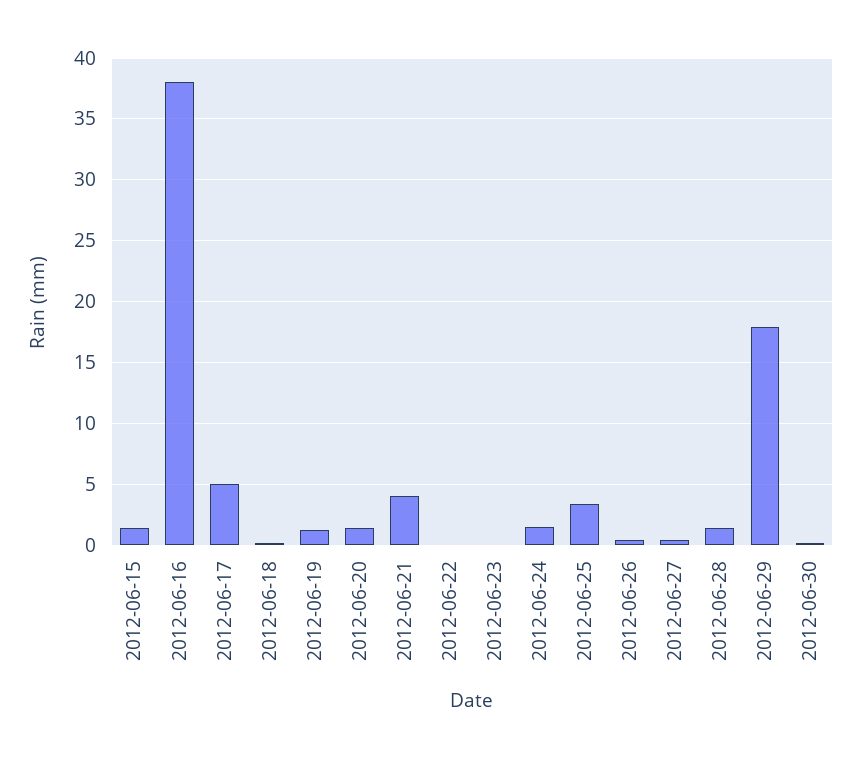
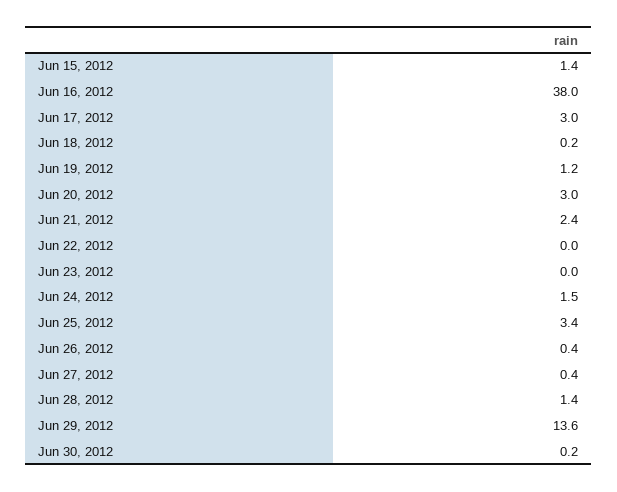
2012-06-17: 5 -> 3
2012-06-20: 1.5 -> 3
2012-06-21: 4 -> 2.4
2012-06-29: 18 -> 13.6

